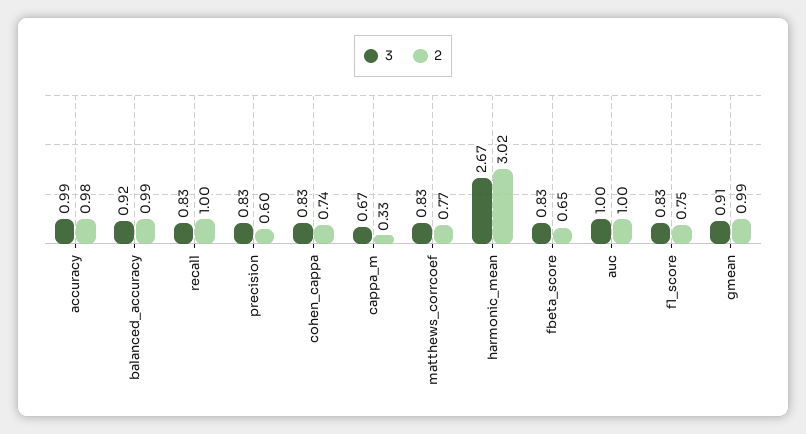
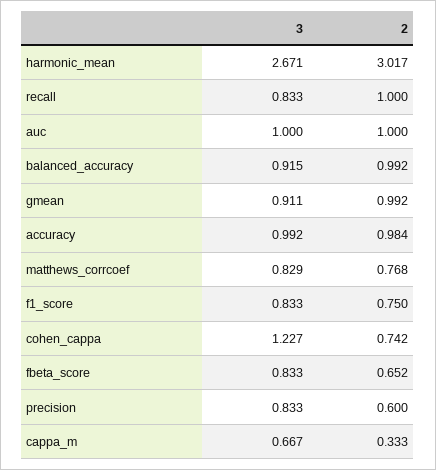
3, cohen_cappa: 0.83 -> 1.227

